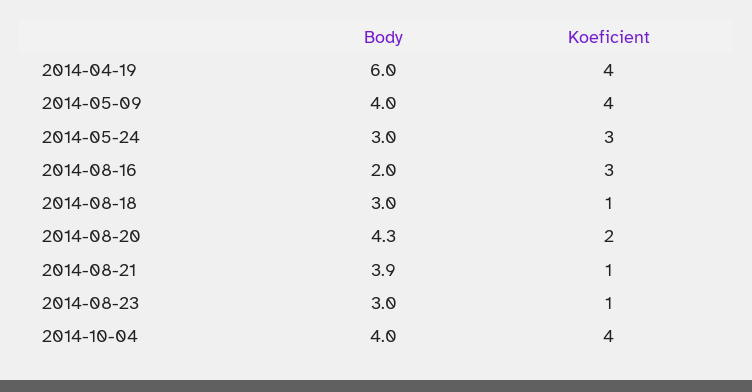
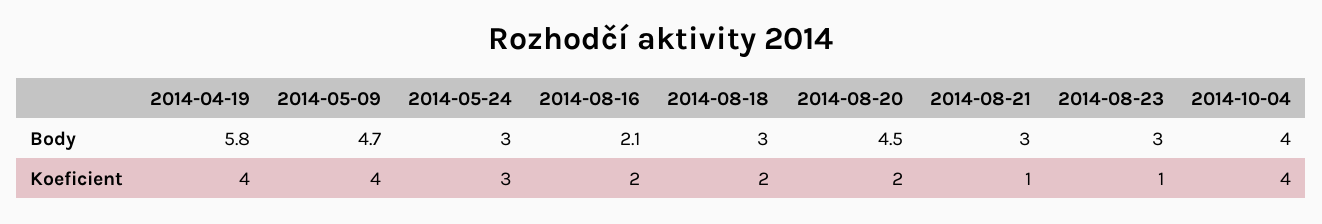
Body, 2014-04-19: 6 -> 5.8
Body, 2014-05-09: 4 -> 4.7
Body, 2014-08-16: 2 -> 2.1
Koeficient, 2014-08-16: 3 -> 2
Koeficient, 2014-08-18: 1 -> 2
Body, 2014-08-20: 4.3 -> 4.5
Body, 2014-08-21: 3.9 -> 3

